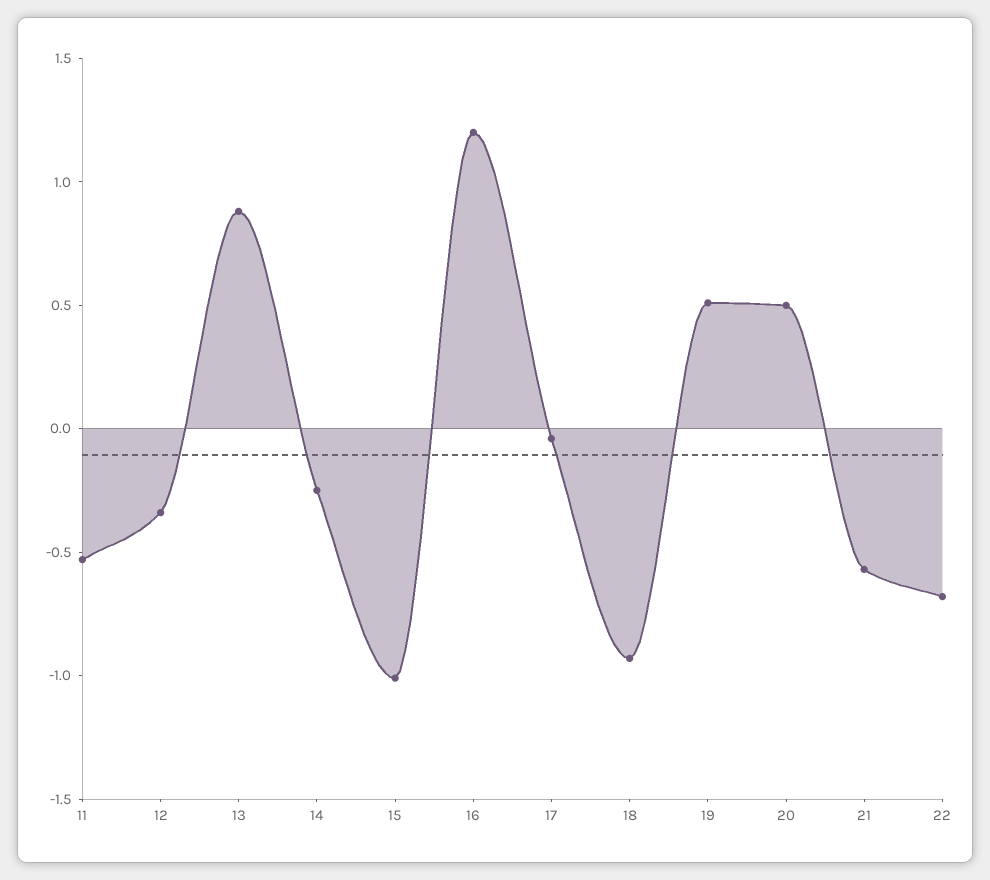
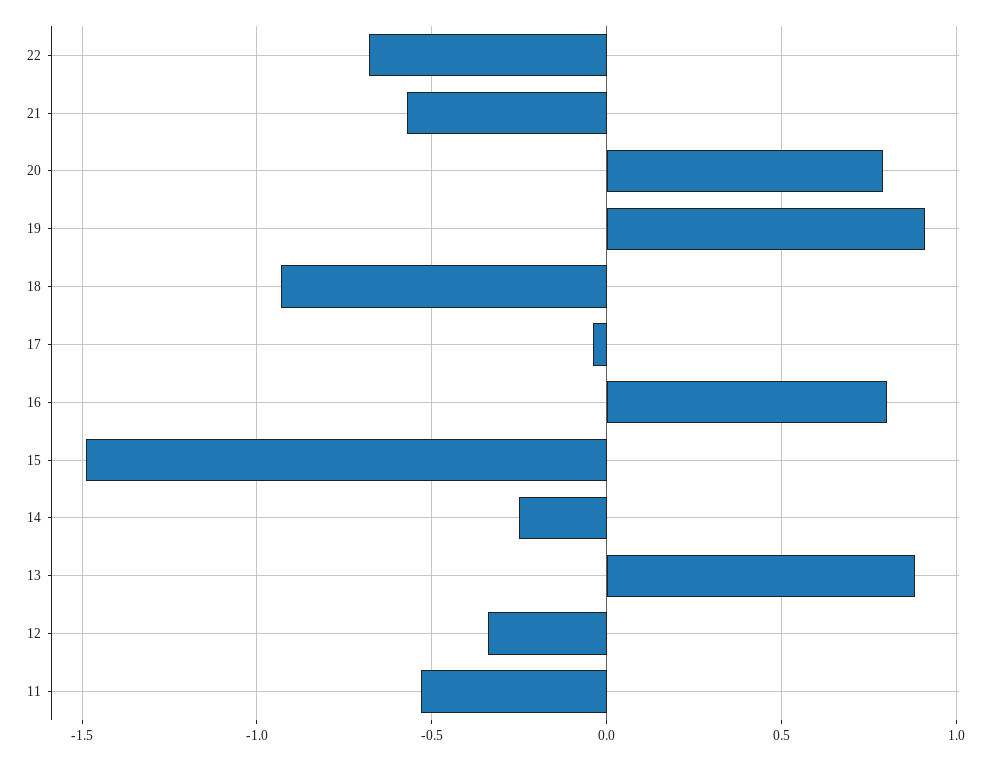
15: -1 -> -1.5
16: 1.2 -> 0.8
19: 0.5 -> 0.9
20: 0.5 -> 0.8

